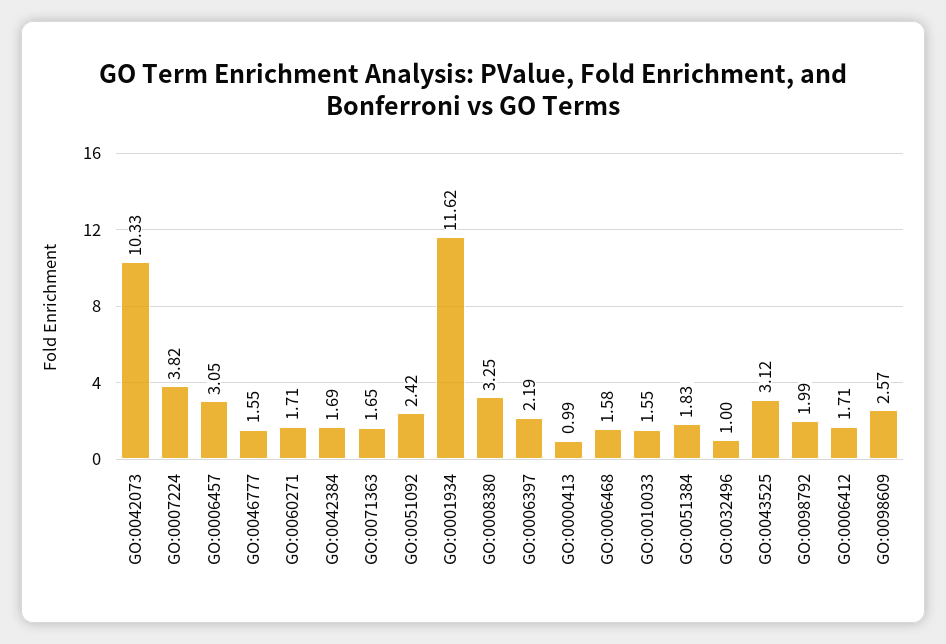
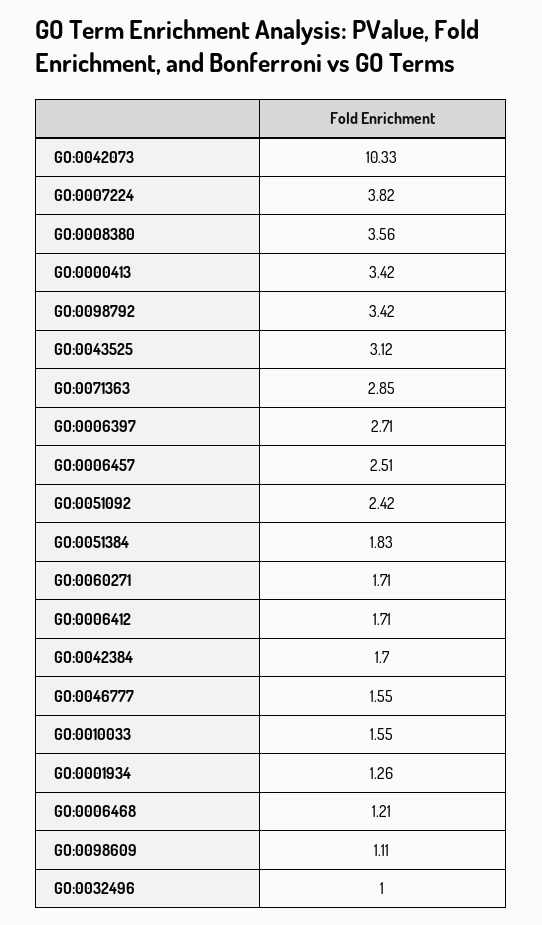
GO:0006457: 3.05 -> 2.51
GO:0042384: 1.69 -> 1.7
GO:0071363: 1.65 -> 2.85
GO:0001934: 11.62 -> 1.26
GO:0008380: 3.25 -> 3.56
GO:0006397: 2.19 -> 2.71
GO:0000413: 0.99 -> 3.42
GO:0006468: 1.58 -> 1.21
GO:0098792: 1.99 -> 3.42
GO:0098609: 2.57 -> 1.11

